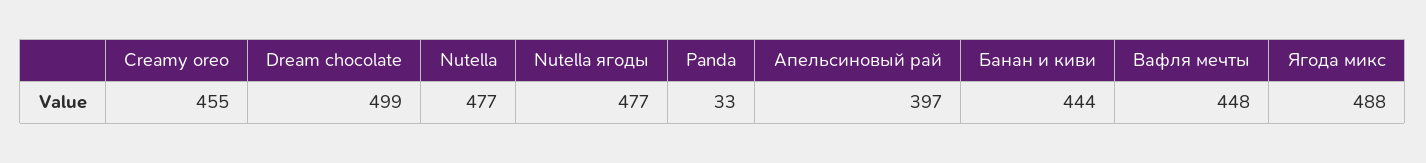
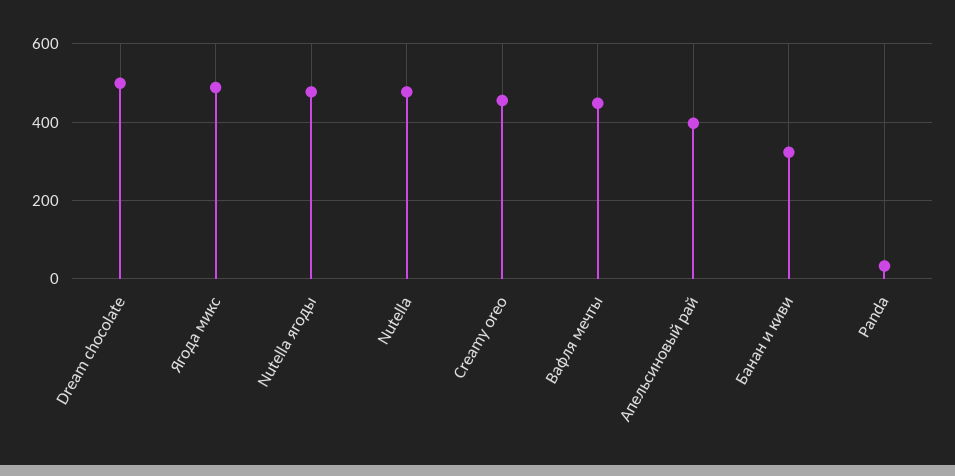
Банан и киви: 444 -> 320

